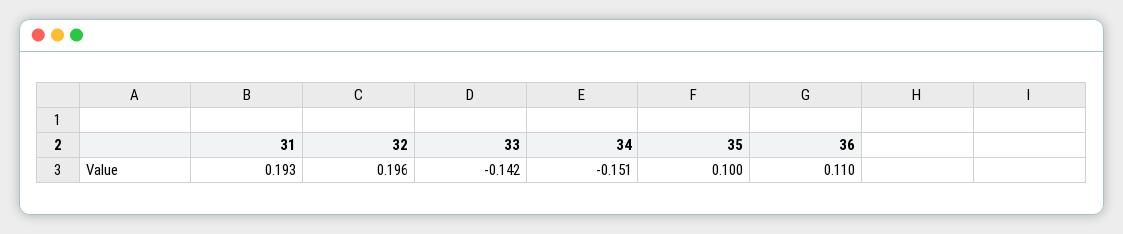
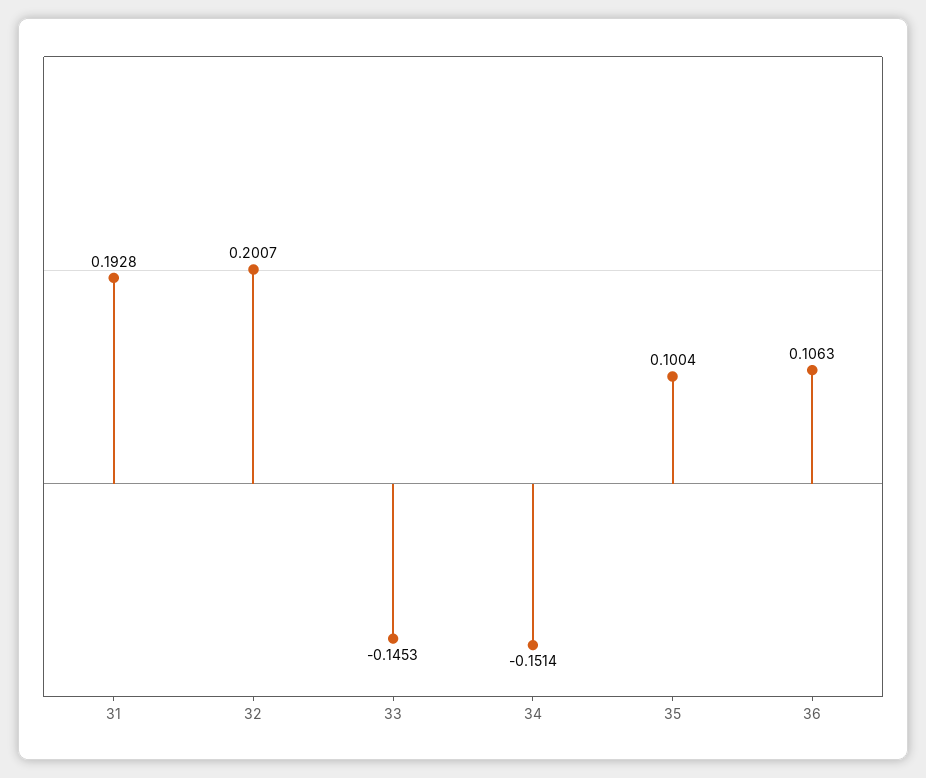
32: 0.196 -> 0.2007
33: -0.142 -> -0.1453
36: 0.11 -> 0.1063

